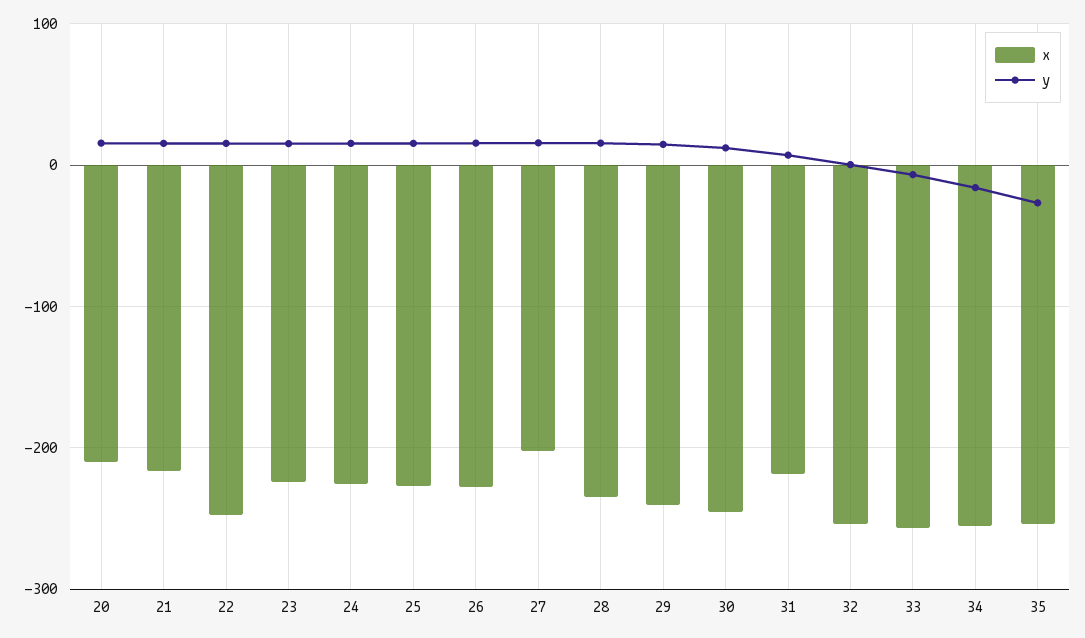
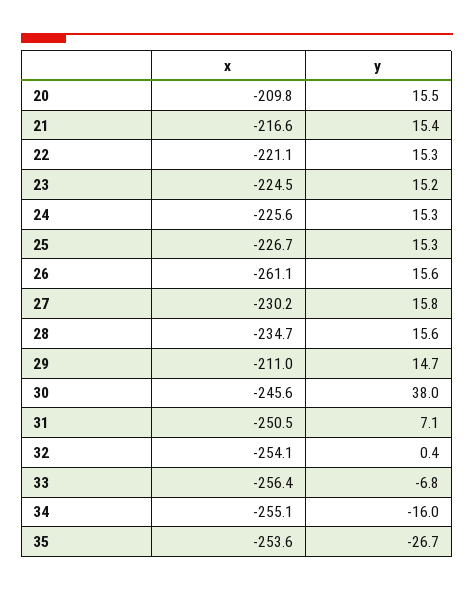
x, 22: -250 -> -221.1
x, 26: -230 -> -261.1
x, 27: -200 -> -230.2
x, 29: -240 -> -211
y, 30: 10 -> 38
x, 31: -220 -> -250.5

